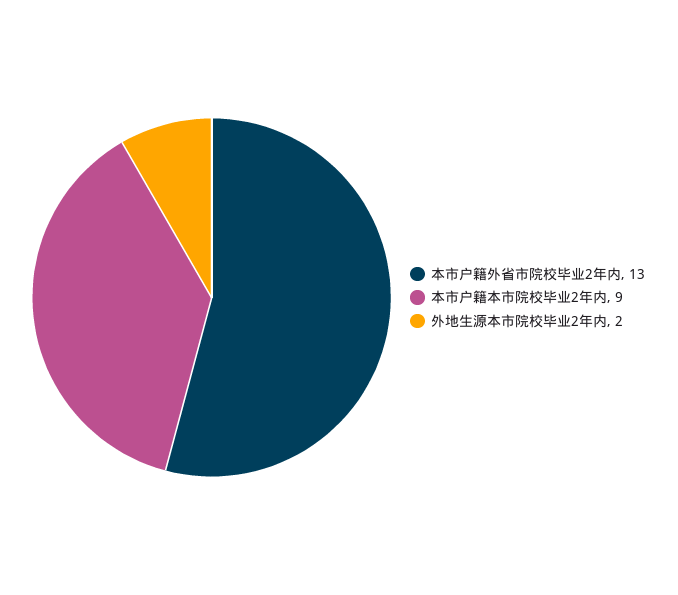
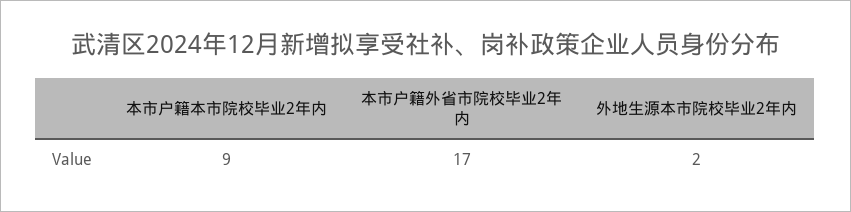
本市户籍外省市院校毕业2年内: 13 -> 17

